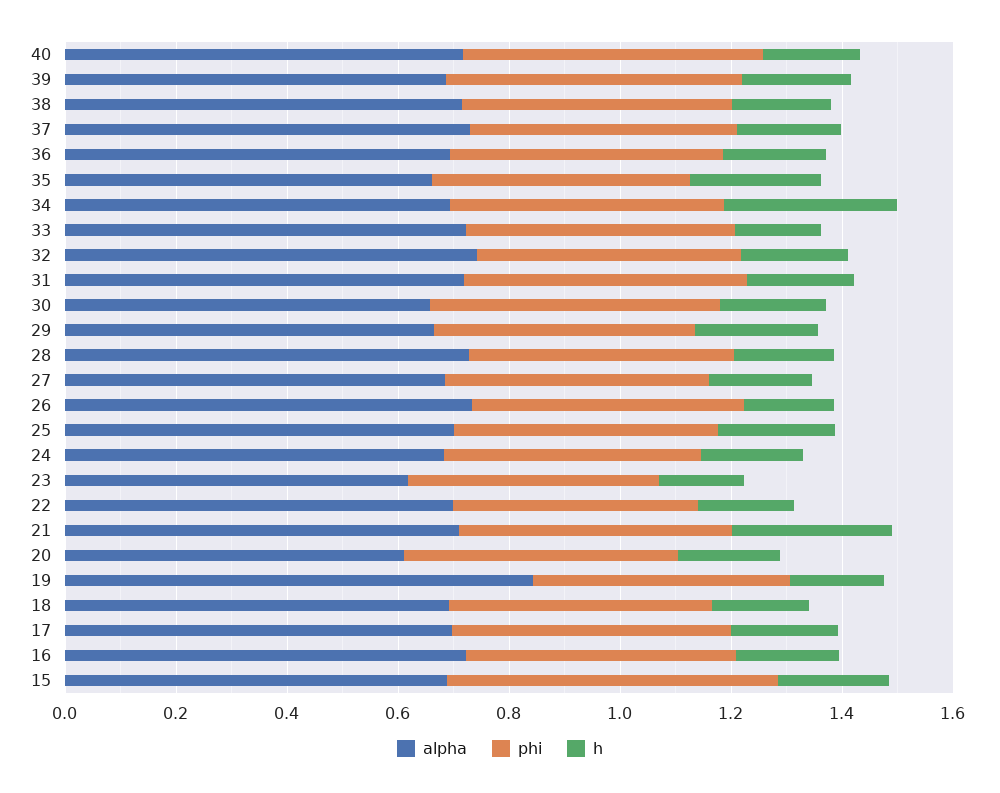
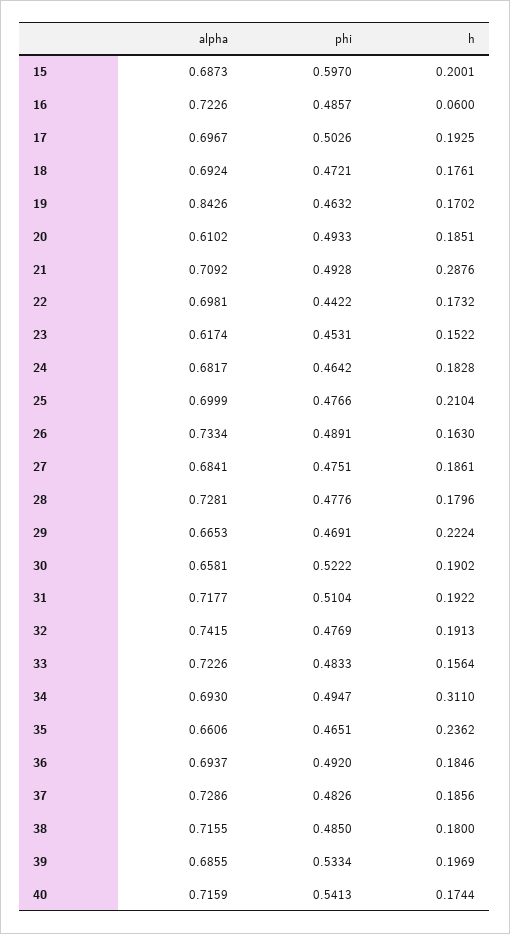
h, 16: 0.2 -> 0.06

